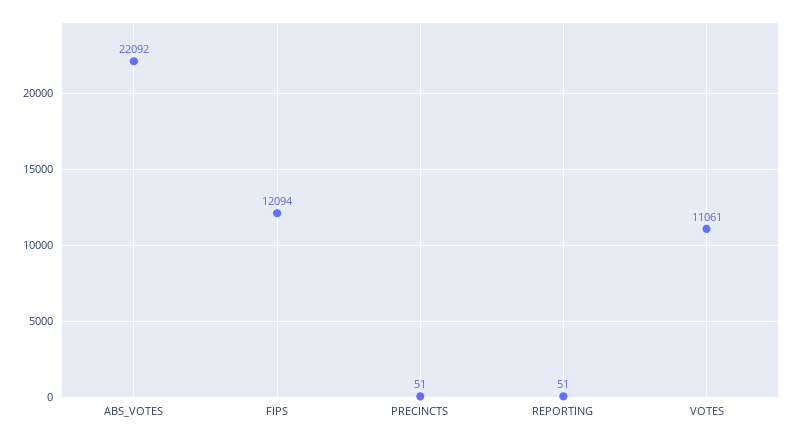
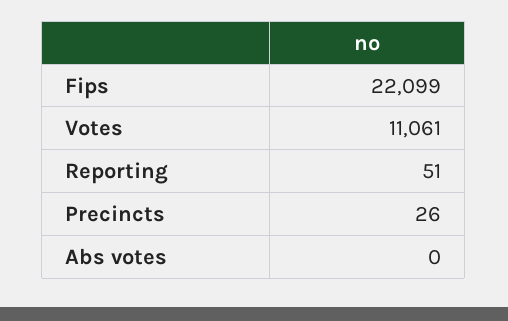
ABS_VOTES: 22092 -> 0
FIPS: 12094 -> 22099
PRECINCTS: 51 -> 26

